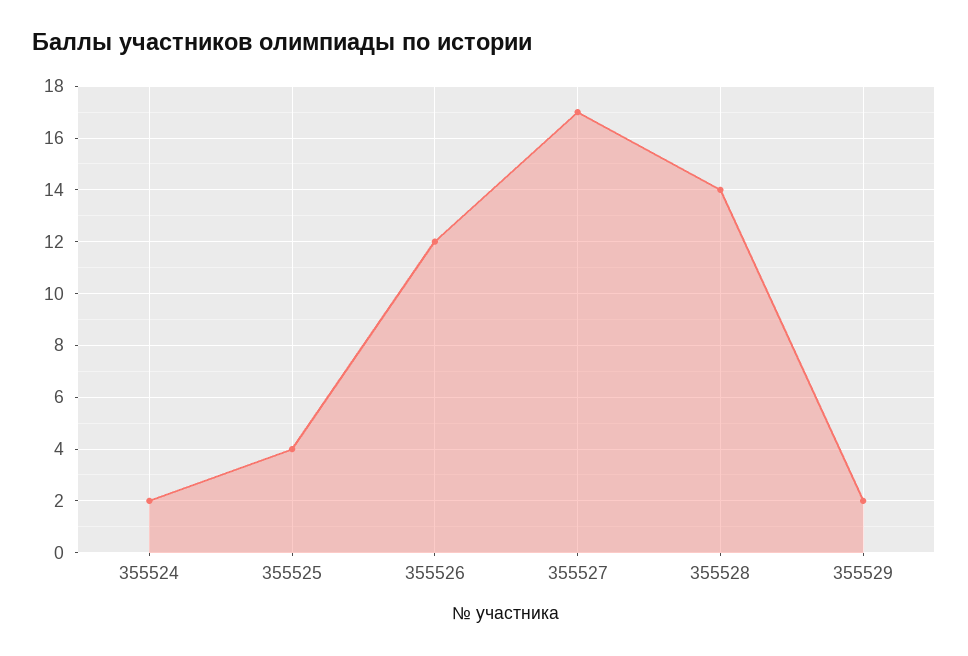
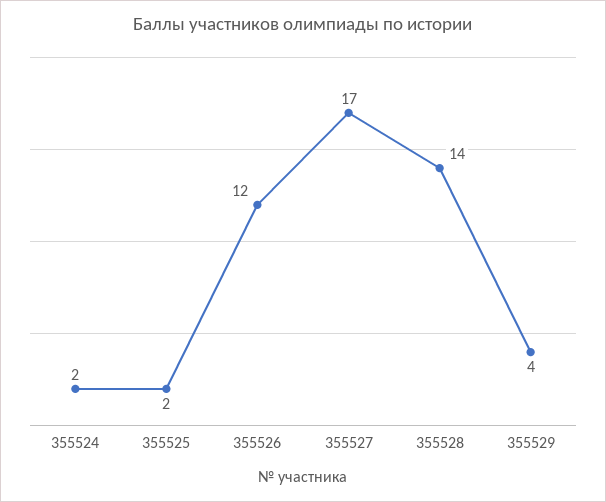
355525: 4 -> 2
355529: 2 -> 4

